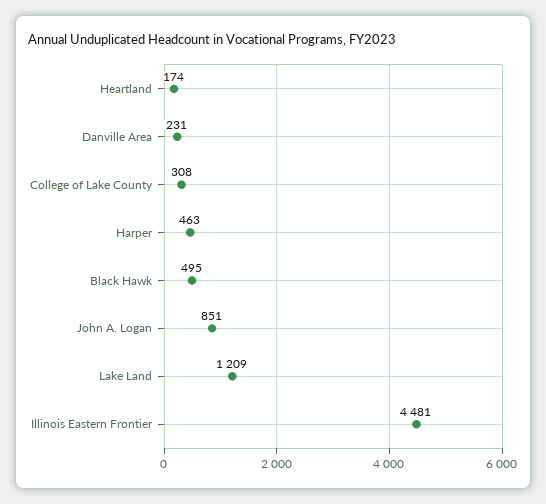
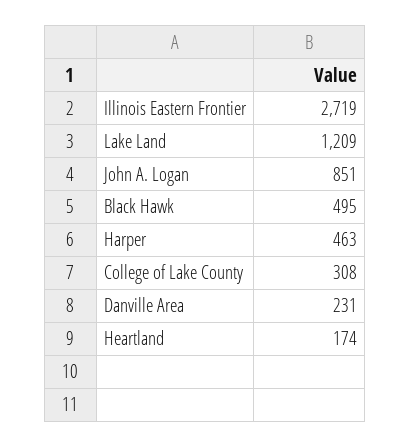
Illinois Eastern Frontier: 4481 -> 2719

